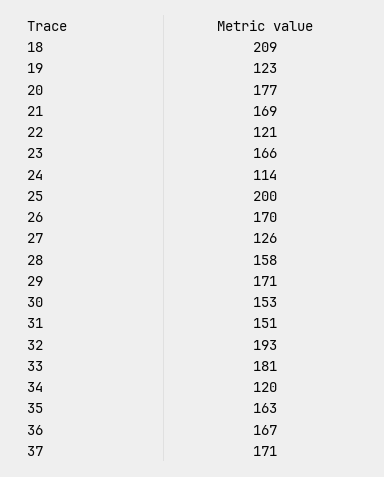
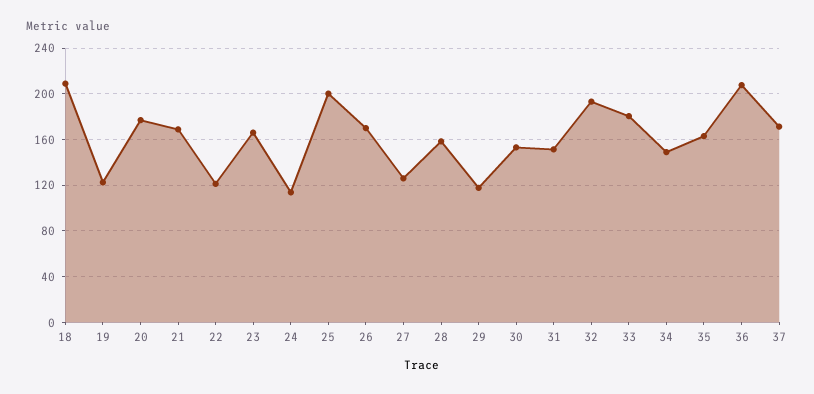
29: 171 -> 120
34: 120 -> 150
36: 167 -> 210

